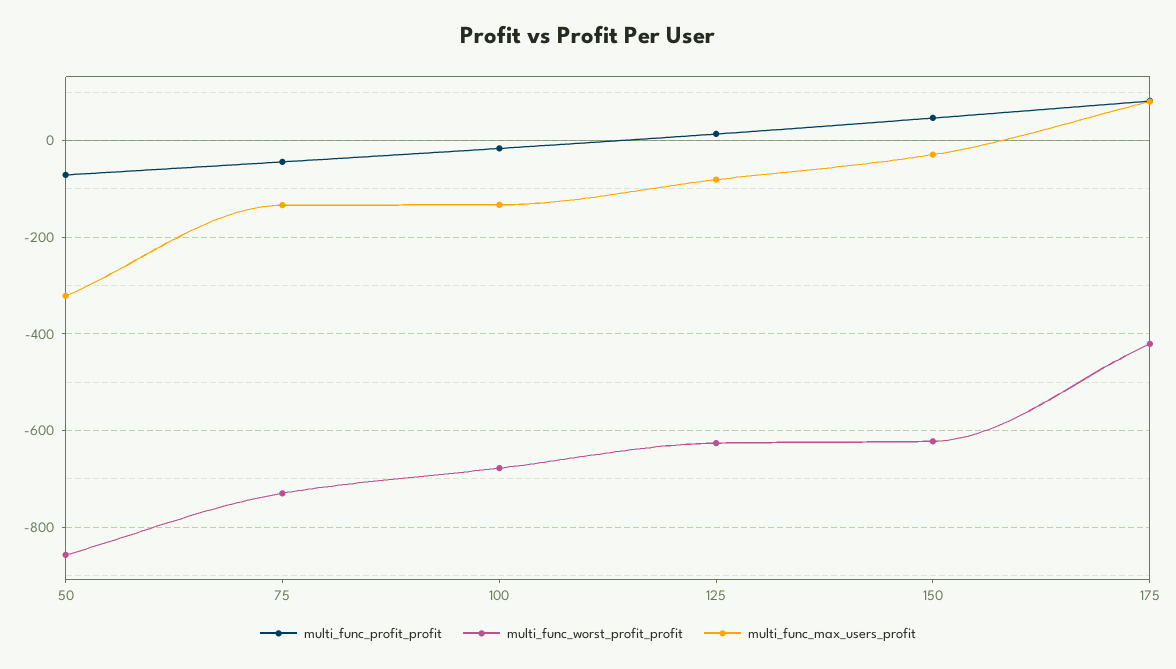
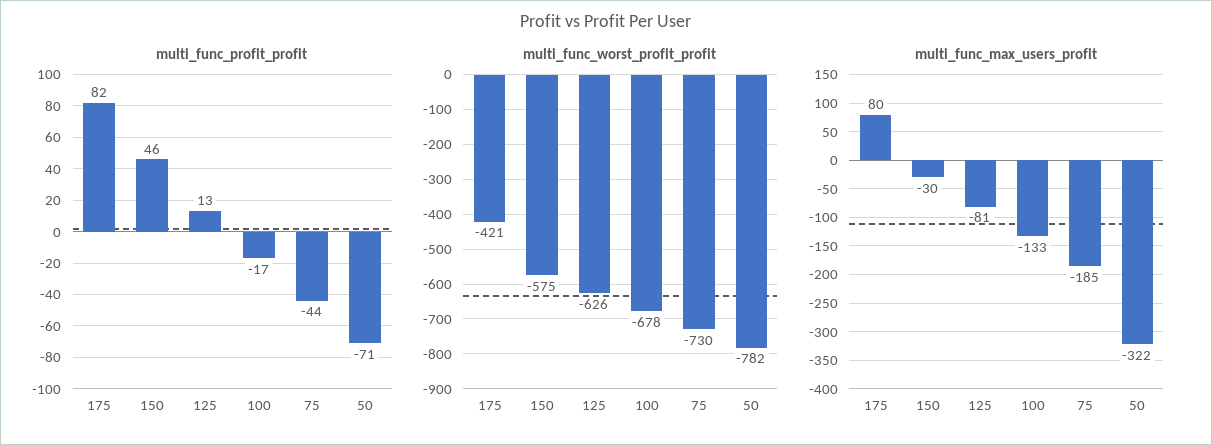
multi_func_worst_profit_profit, 50: -860 -> -782
multi_func_max_users_profit, 75: -140 -> -185
multi_func_worst_profit_profit, 150: -620 -> -575

